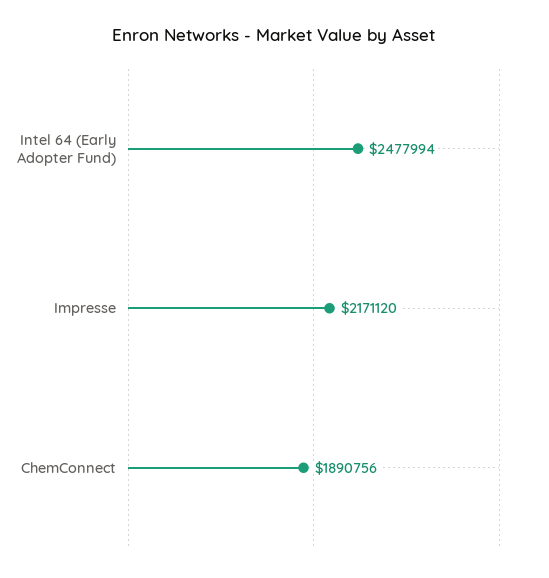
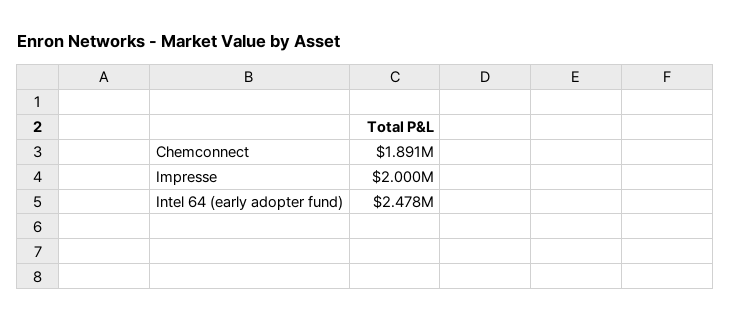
Impresse: 2171120 -> 2000000

